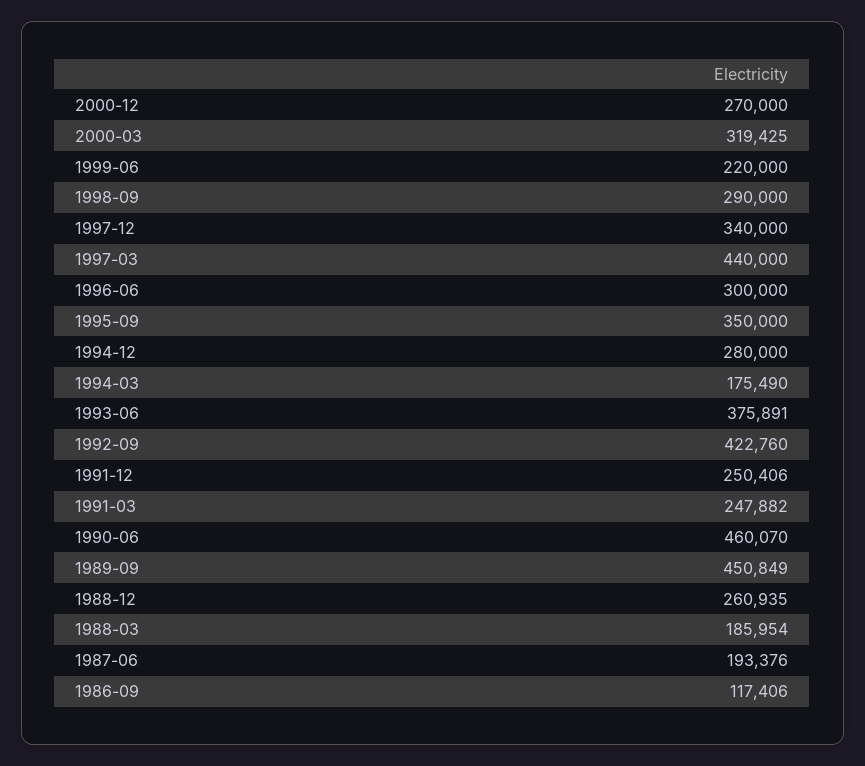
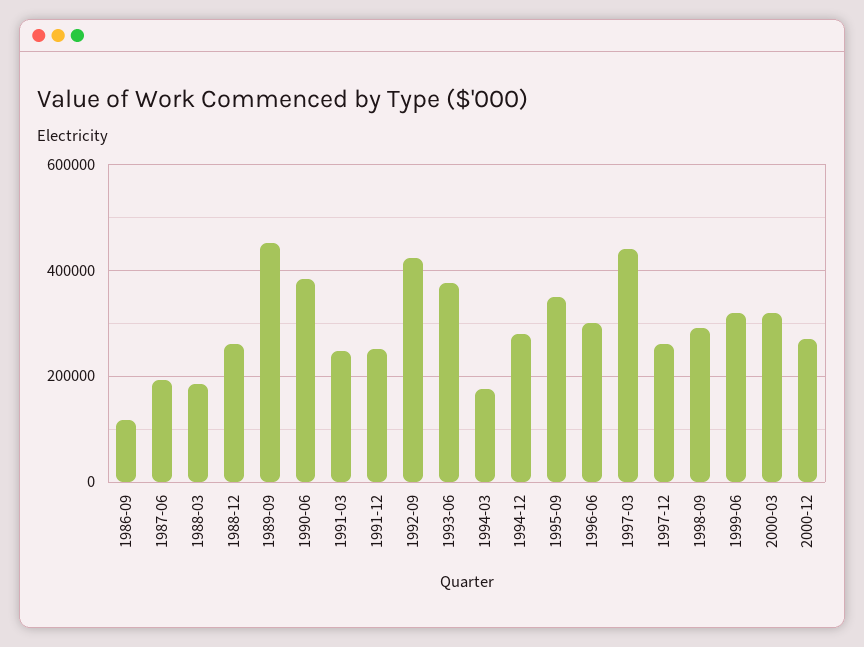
1999-06: 220000 -> 320000
1997-12: 340000 -> 260000
1990-06: 460070 -> 380000

